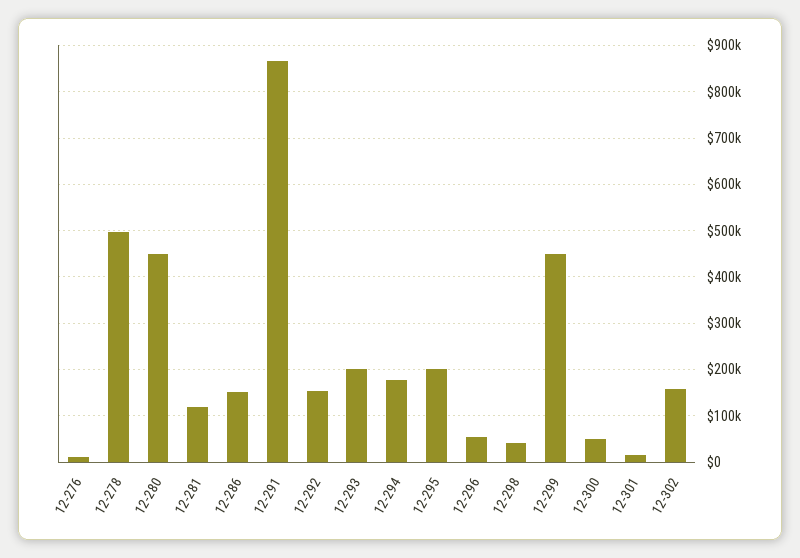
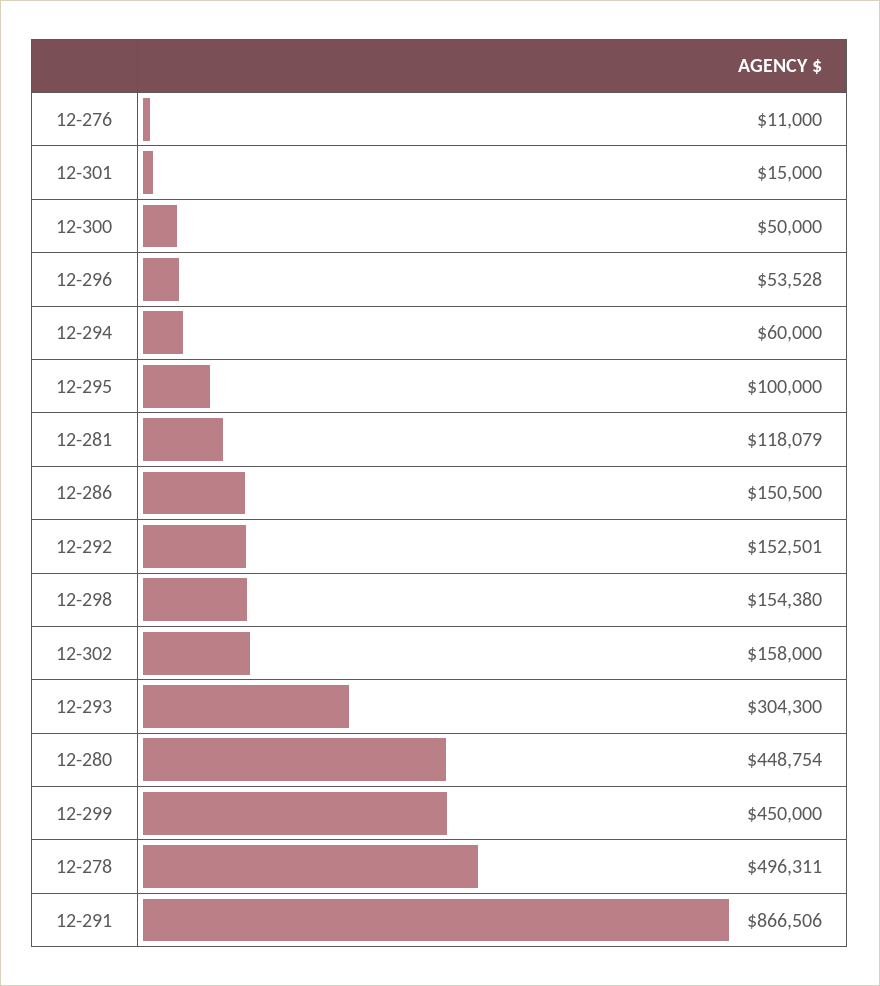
12-293: 200000 -> 304300
12-294: 180000 -> 60000
12-295: 200000 -> 100000
12-298: 40000 -> 154380

